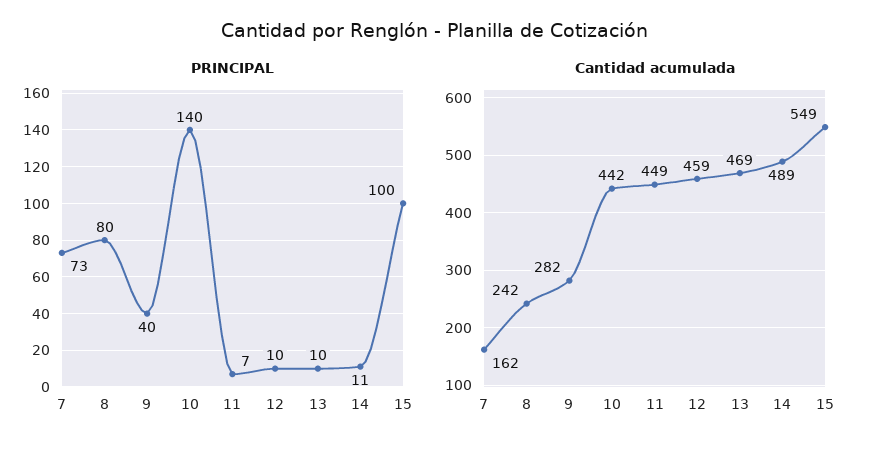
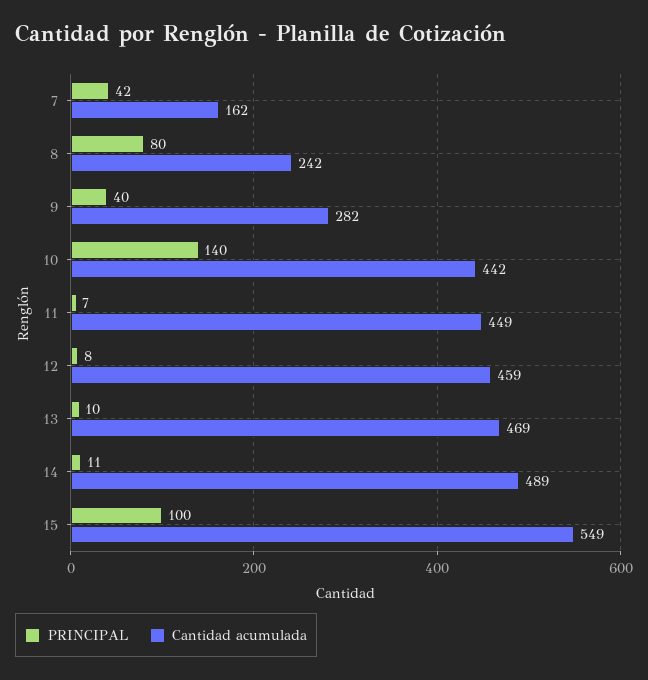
PRINCIPAL, 7: 73 -> 42
PRINCIPAL, 12: 10 -> 8

